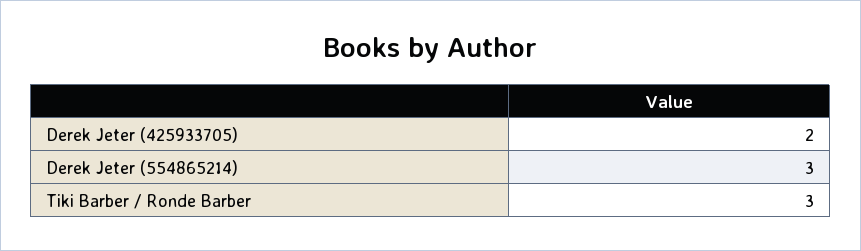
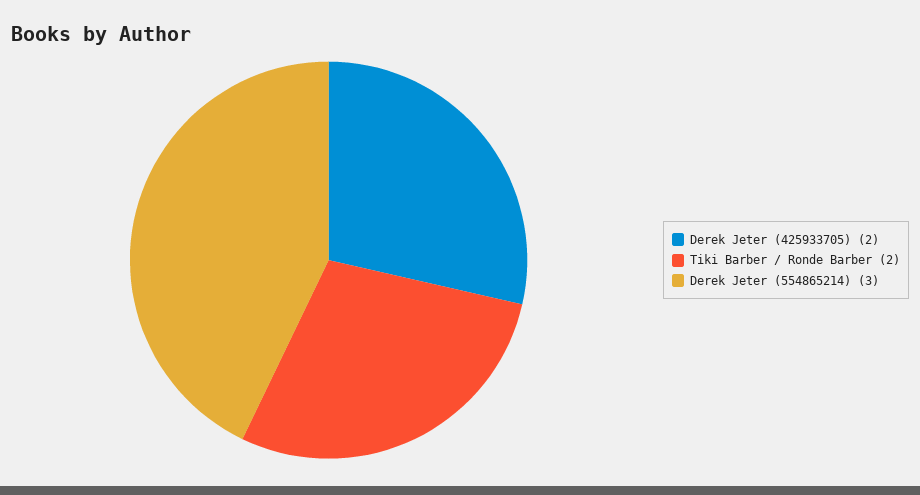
Tiki Barber / Ronde Barber: 3 -> 2

